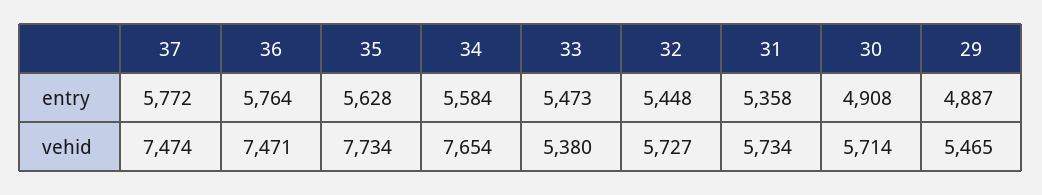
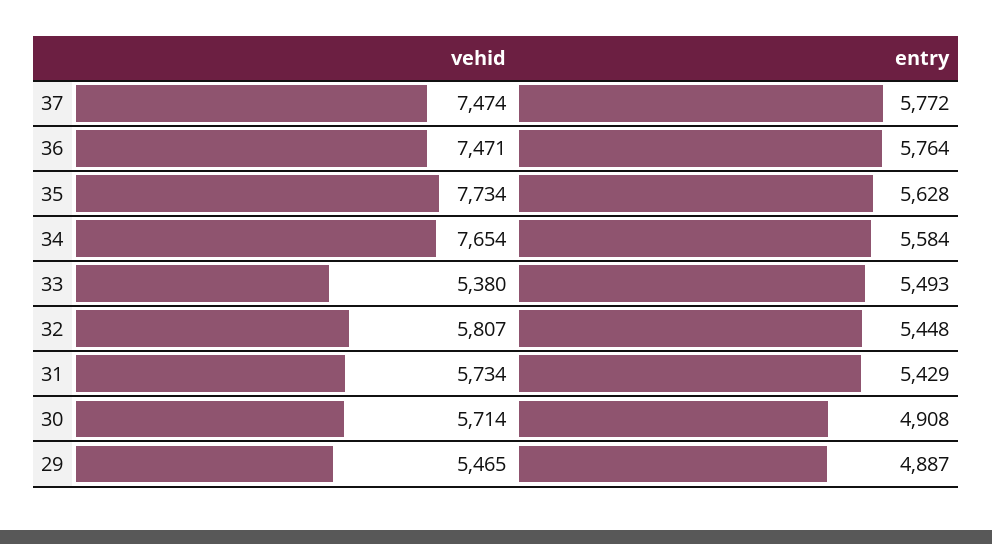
33, entry: 5473 -> 5493
31, entry: 5358 -> 5429
32, vehid: 5727 -> 5807

